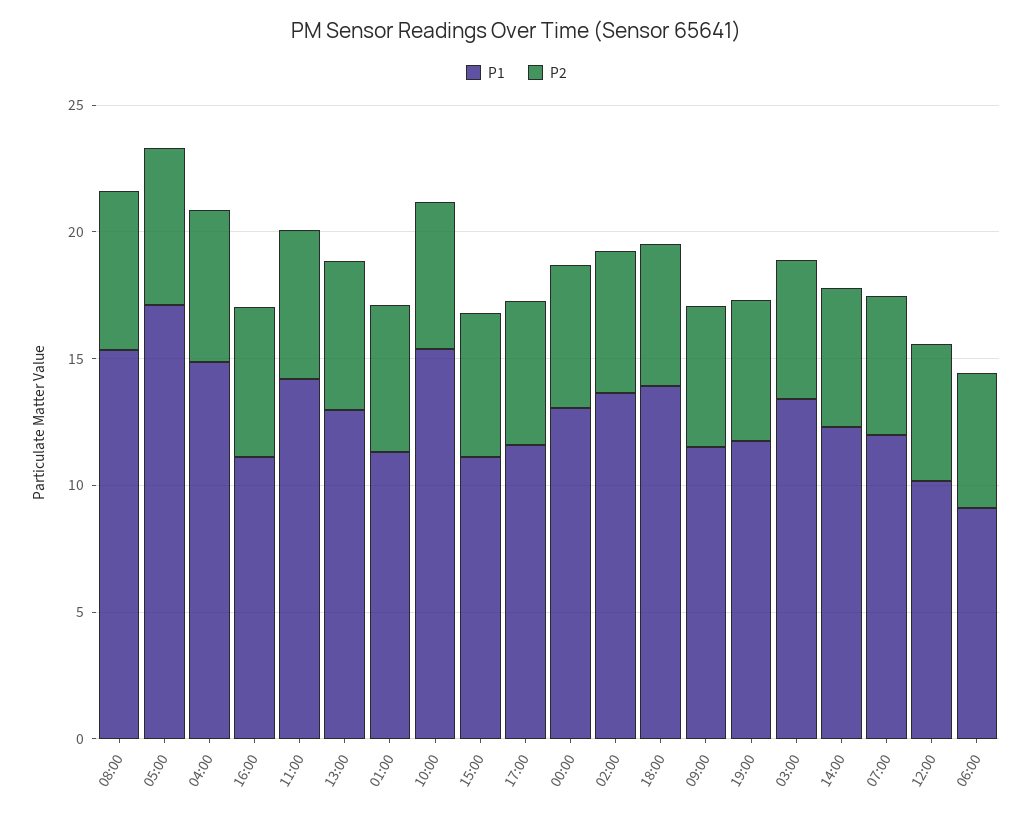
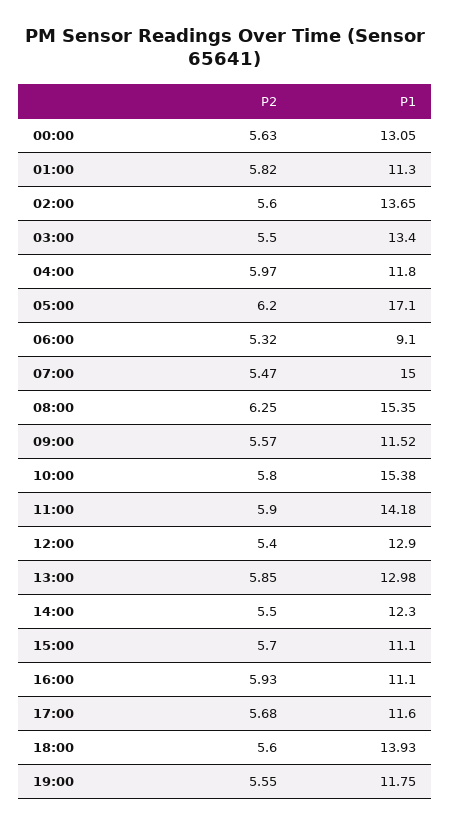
P1, 04:00: 15 -> 11.8
P1, 07:00: 12 -> 15
P1, 12:00: 10 -> 12.9

